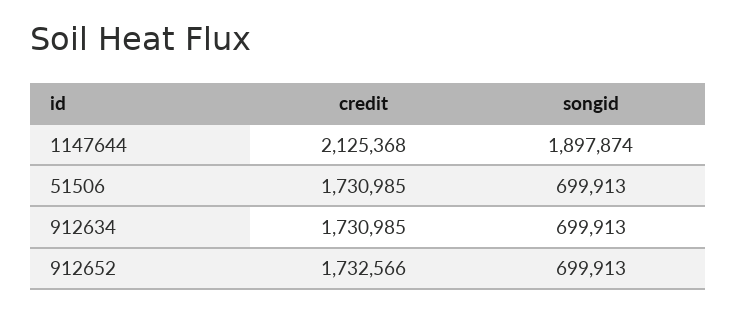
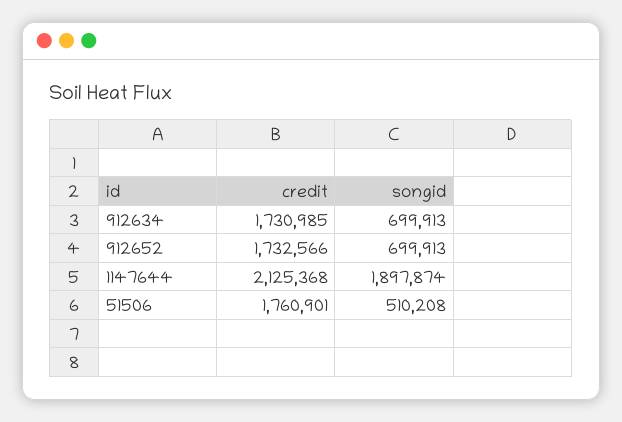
credit, 51506: 1730985 -> 1760901
songid, 51506: 699913 -> 510208

